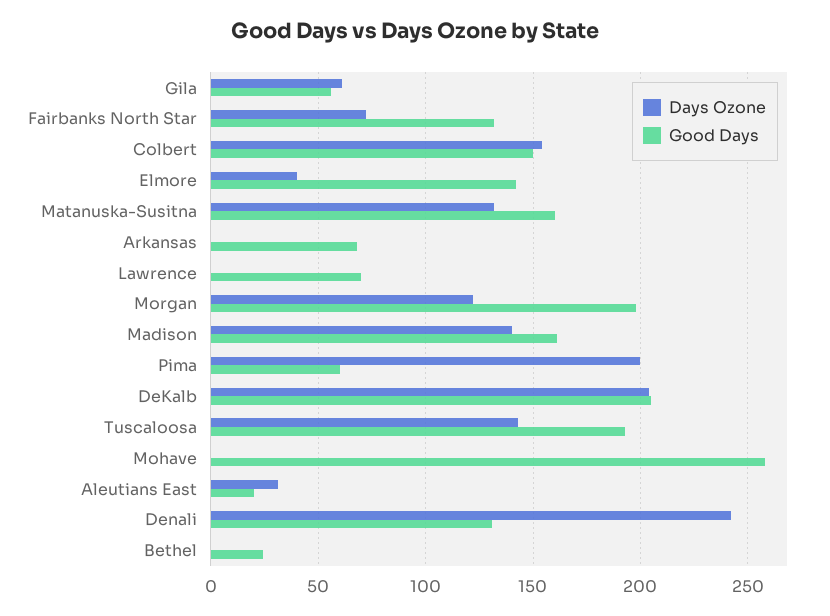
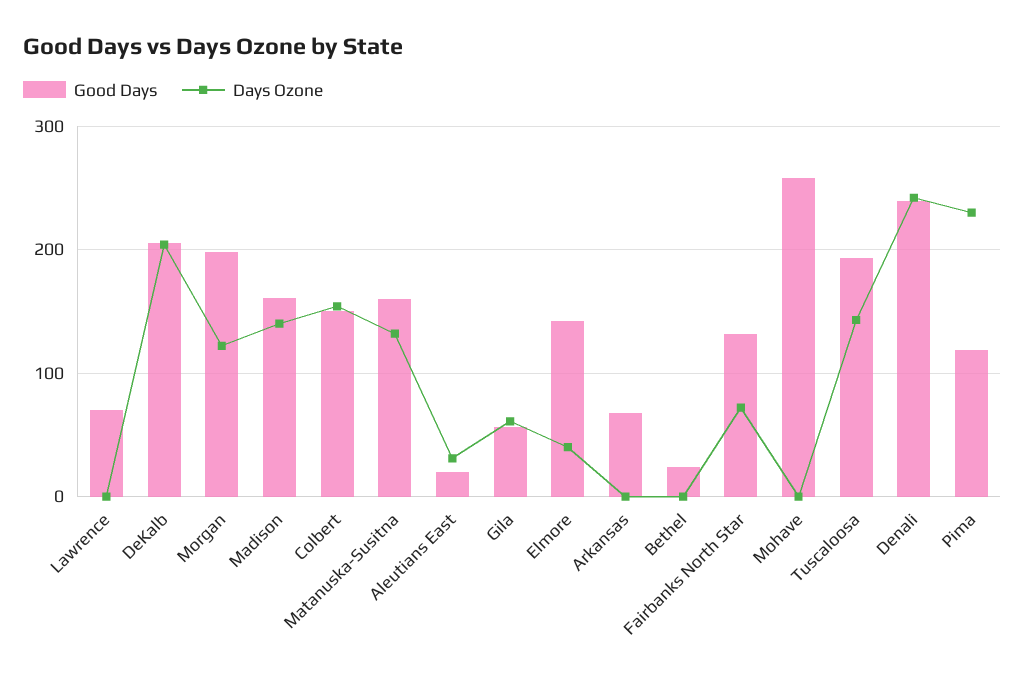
Days Ozone, Pima: 200 -> 230
Good Days, Pima: 60 -> 120
Good Days, Denali: 130 -> 240

